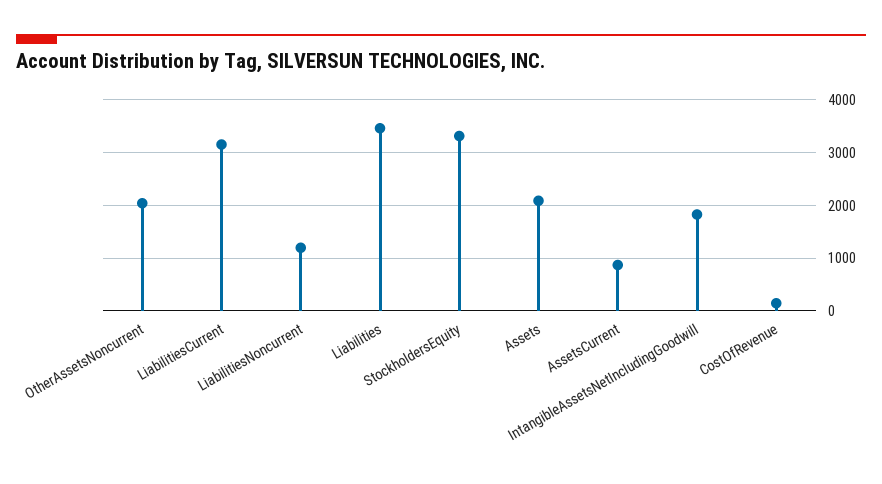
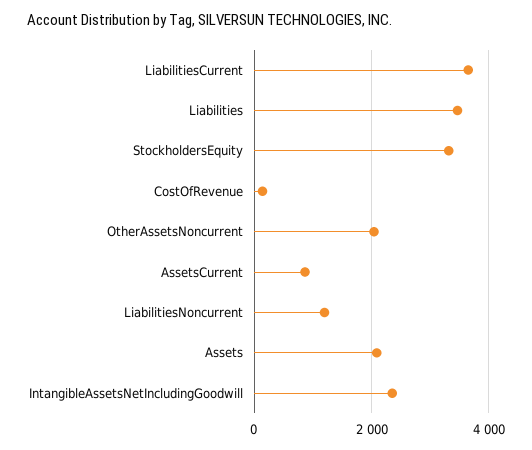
LiabilitiesCurrent: 3200 -> 3600
IntangibleAssetsNetIncludingGoodwill: 1800 -> 2400

